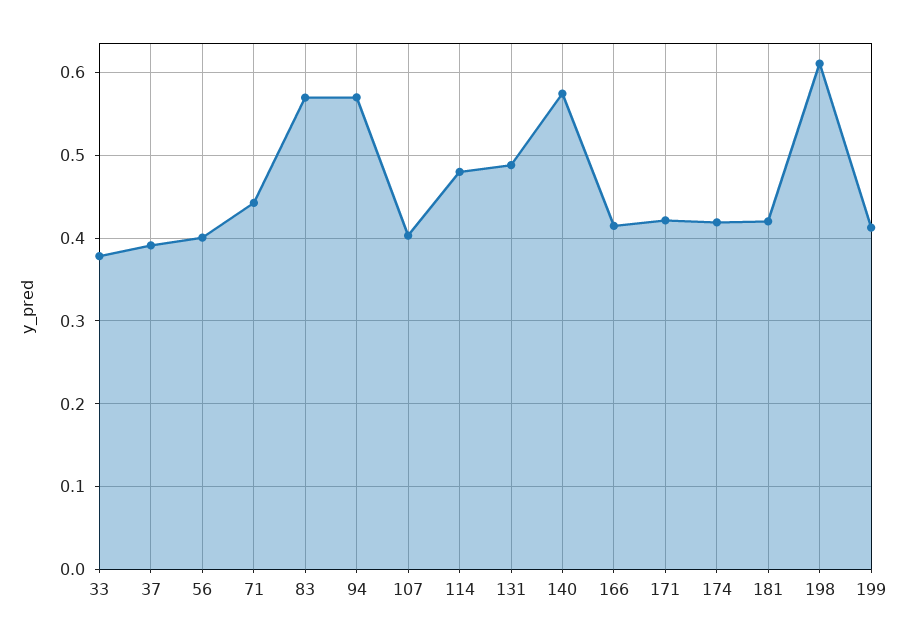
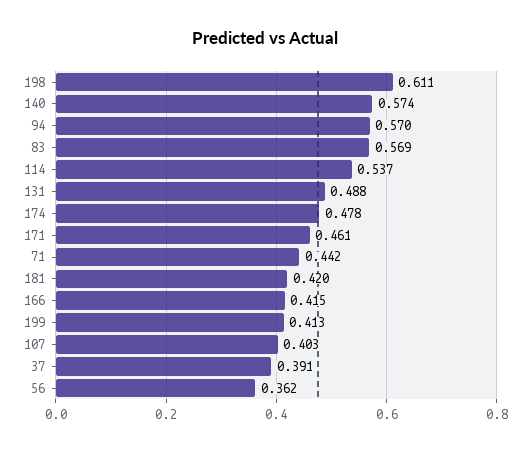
33: 0.38 -> none
56: 0.4 -> 0.362
114: 0.48 -> 0.537
171: 0.42 -> 0.461
174: 0.42 -> 0.478

